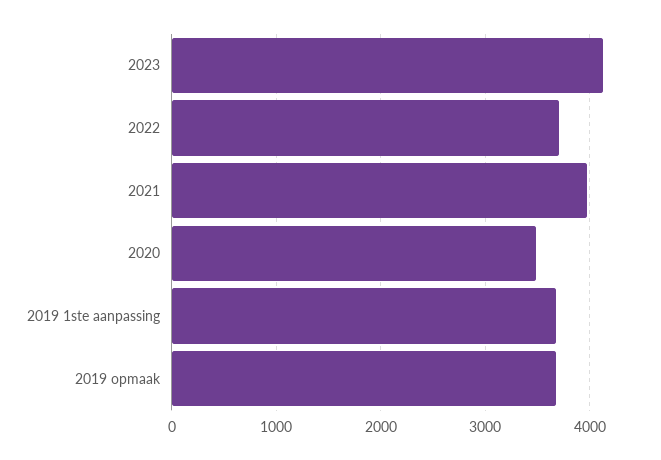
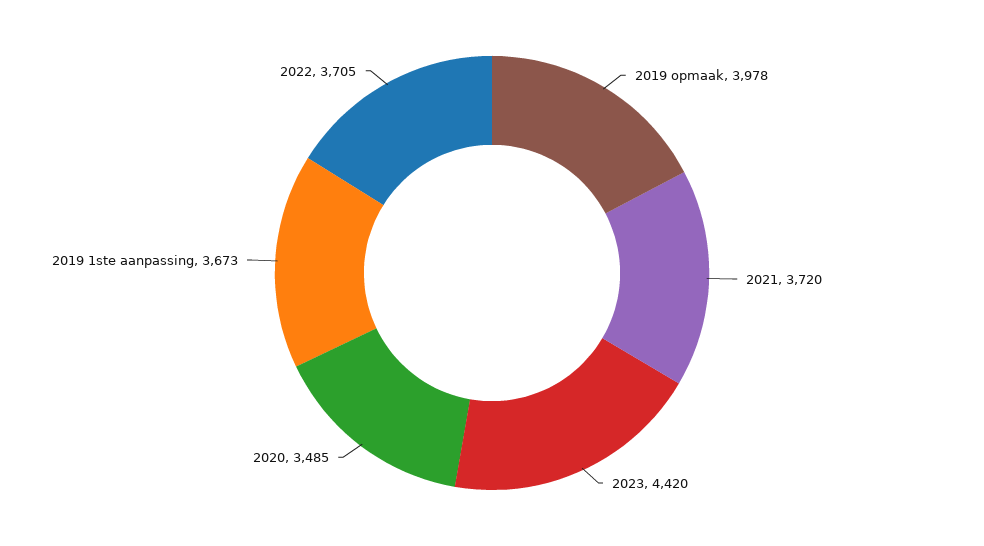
2023: 4100 -> 4420
2021: 4000 -> 3720
2019 opmaak: 3700 -> 3978

